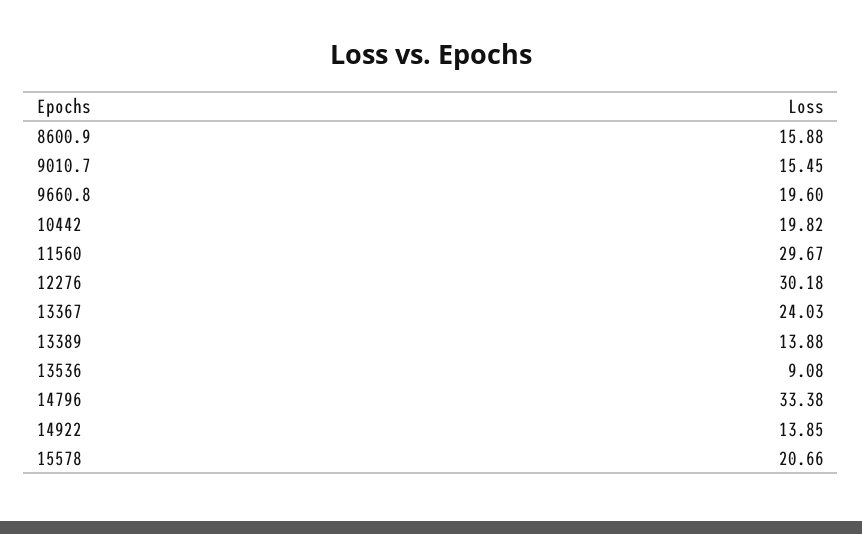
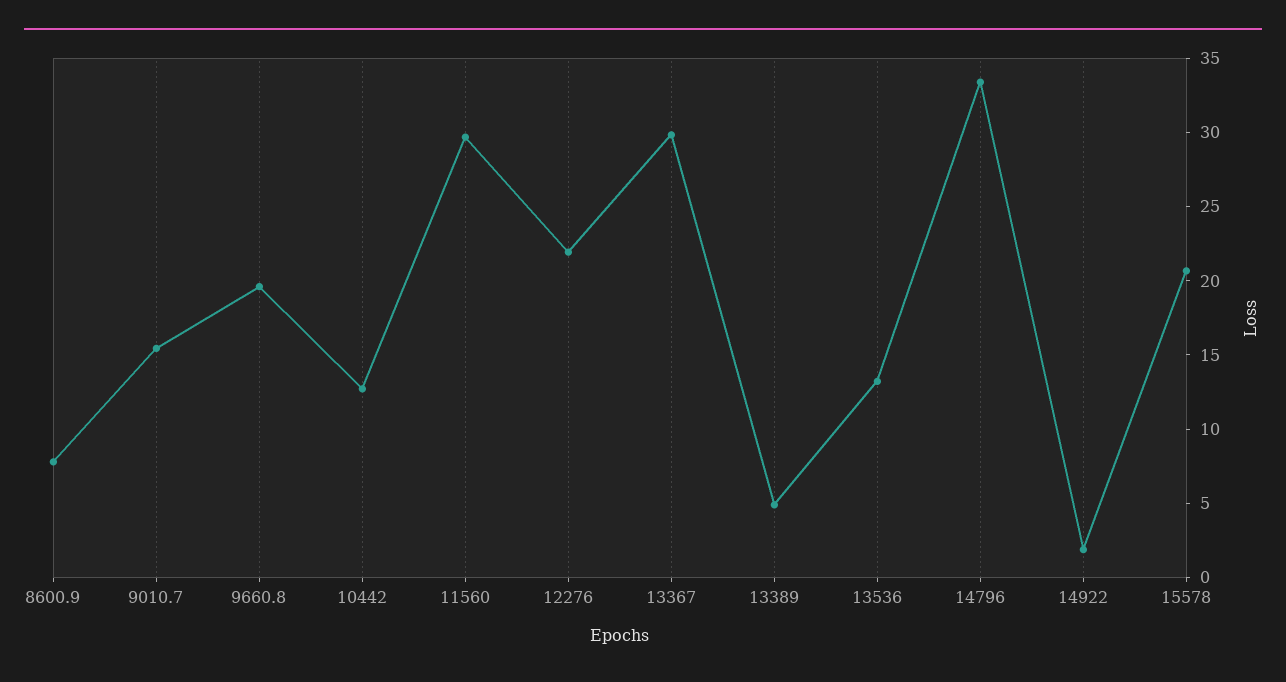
8600.9: 15.88 -> 8
10442: 19.82 -> 13
12276: 30.18 -> 22
13367: 24.03 -> 30
13389: 13.88 -> 5
13536: 9.08 -> 13
14922: 13.85 -> 2

